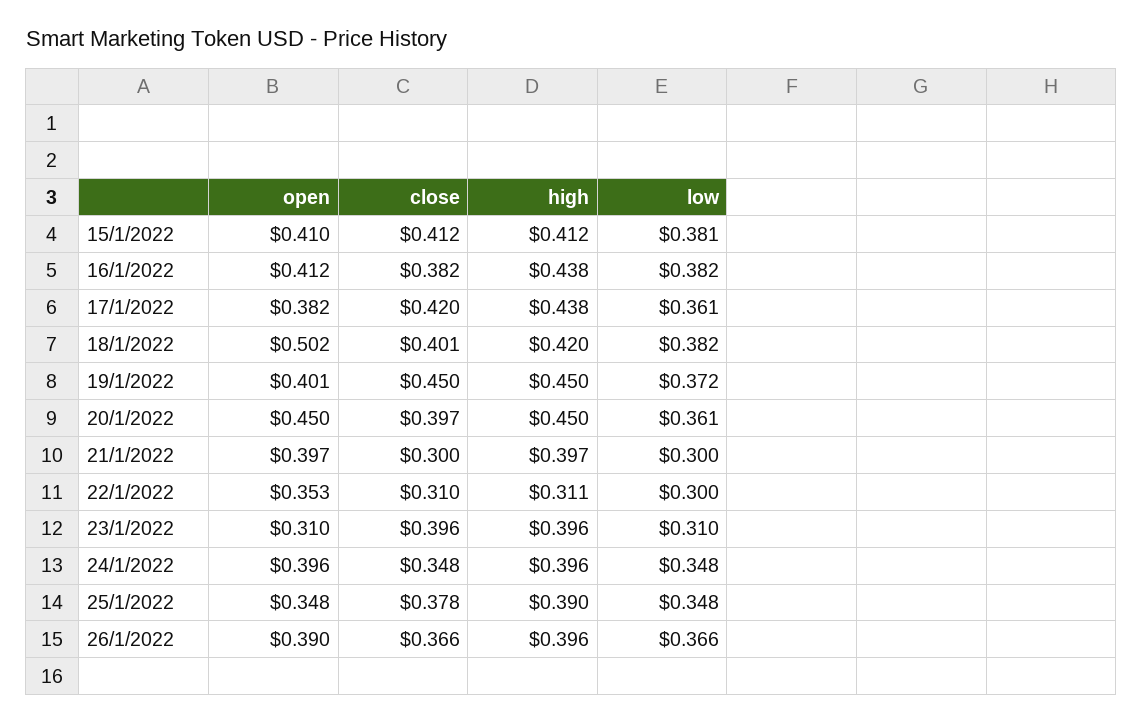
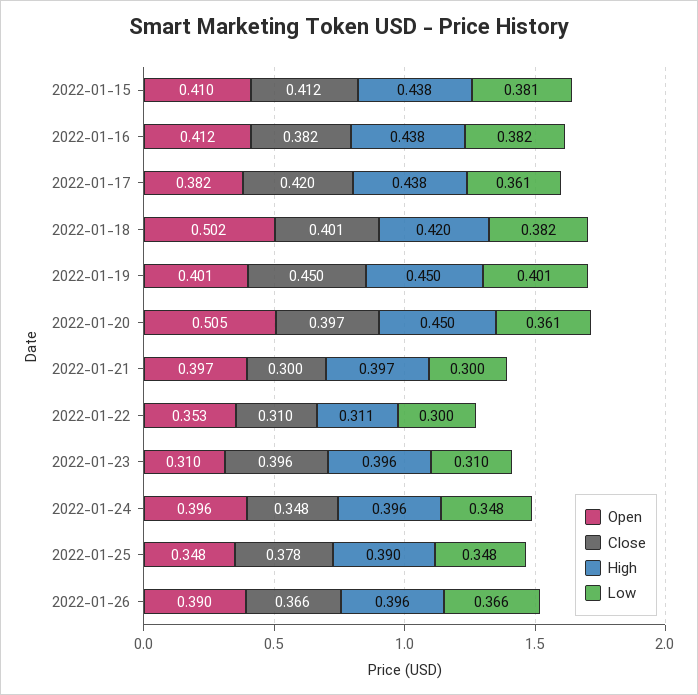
high, 15/1/2022: 0.412 -> 0.438
low, 19/1/2022: 0.372 -> 0.401
open, 20/1/2022: 0.45 -> 0.505

